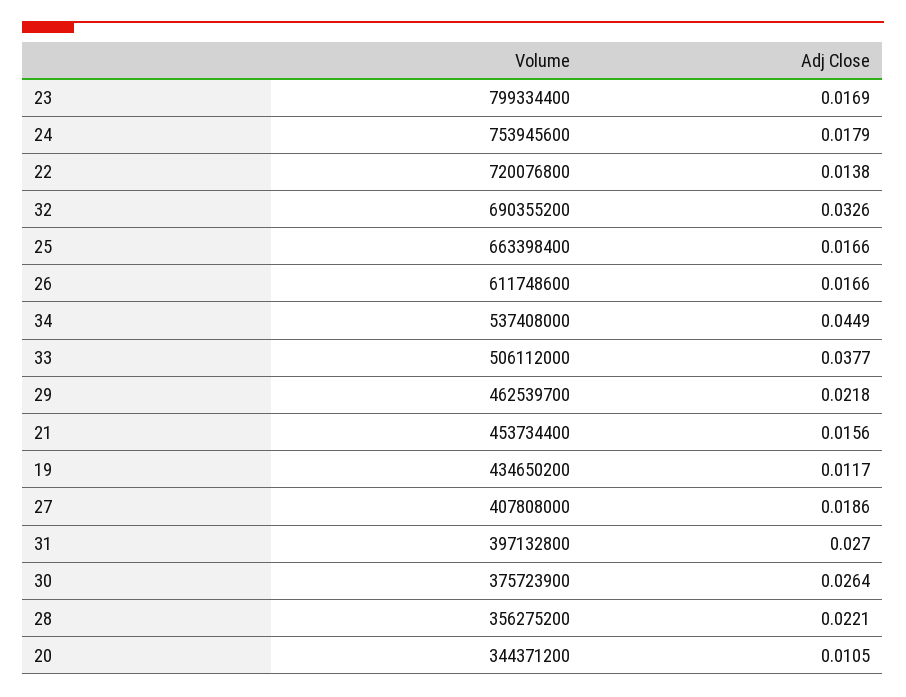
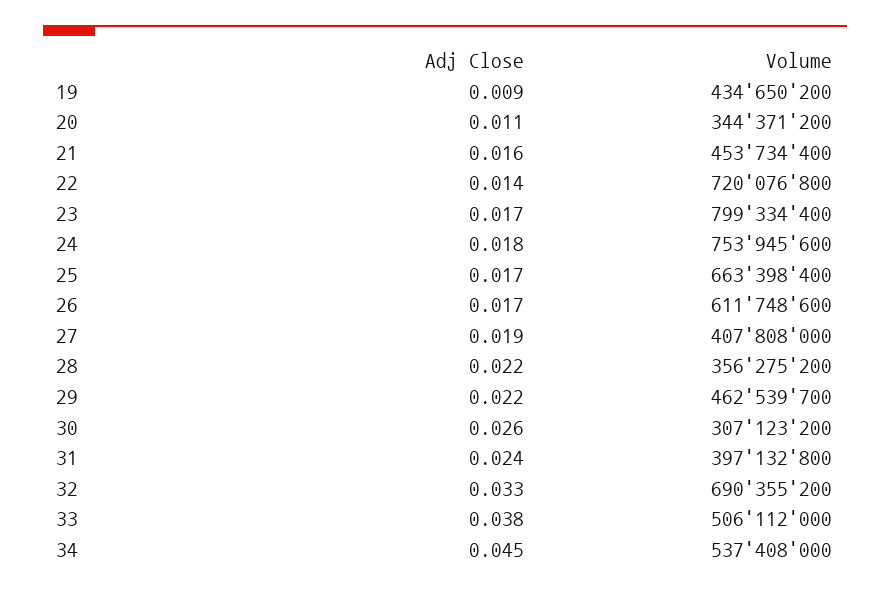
Adj Close, 19: 0.0117 -> 0.009
Adj Close, 31: 0.027 -> 0.024
Volume, 30: 375723900 -> 307123200

